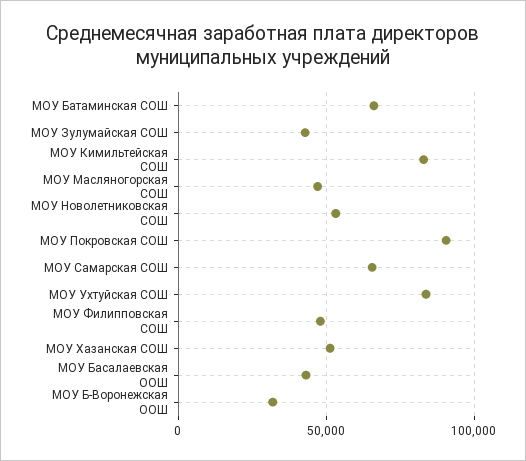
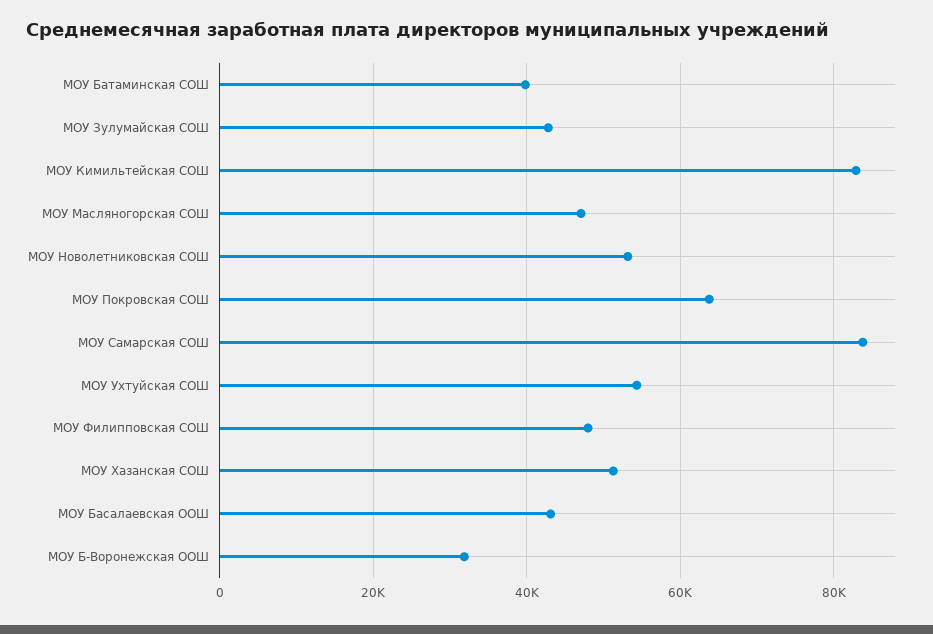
МОУ Батаминская СОШ: 65000 -> 40000
МОУ Покровская СОШ: 90000 -> 64000
МОУ Самарская СОШ: 65000 -> 84000
МОУ Ухтуйская СОШ: 85000 -> 54000

